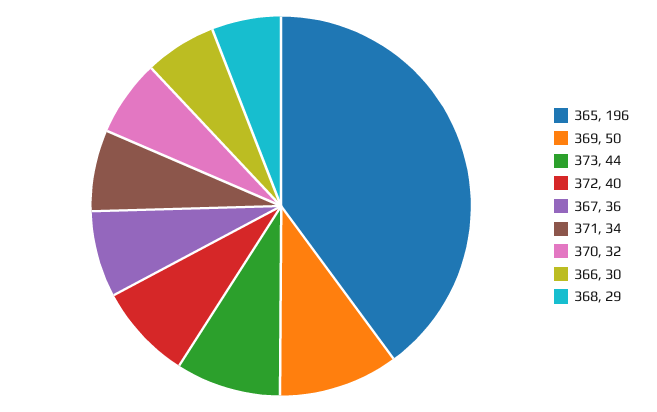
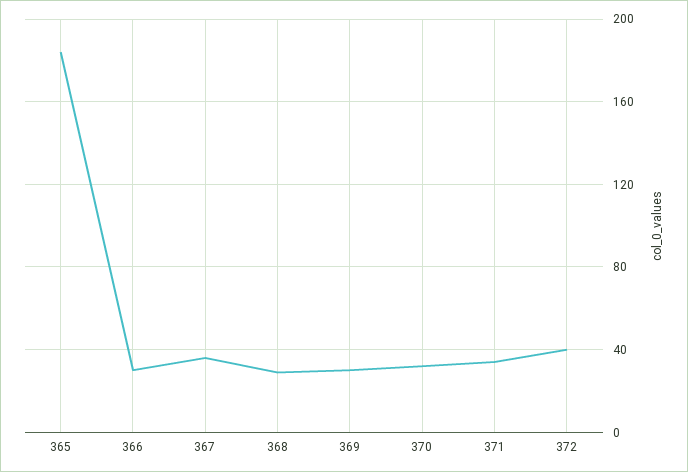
365: 196 -> 185
369: 50 -> 30
373: 44 -> none

